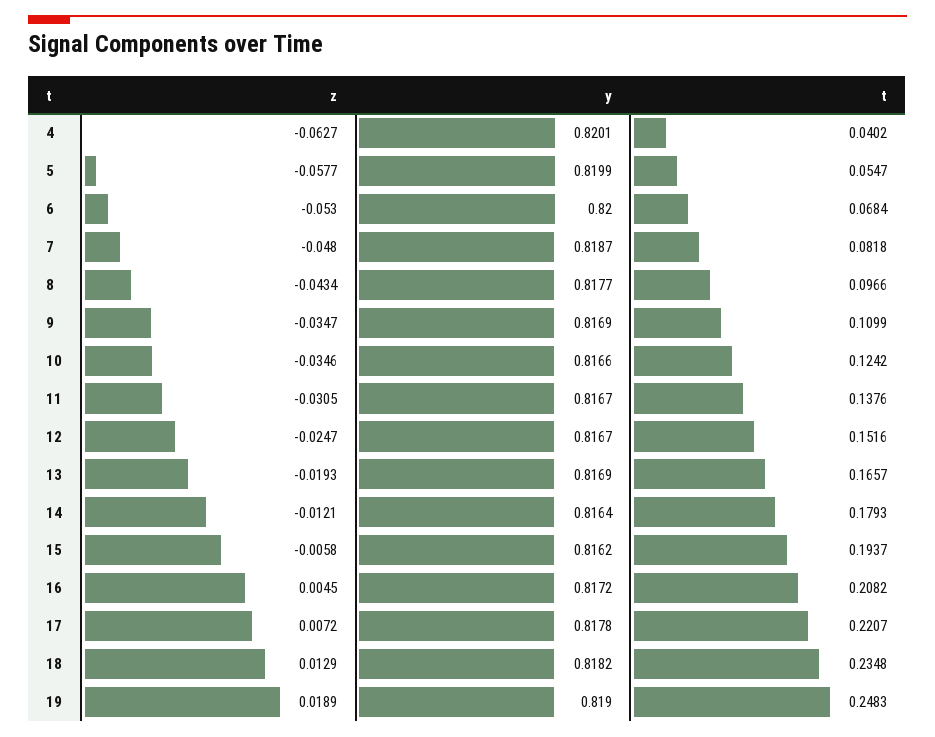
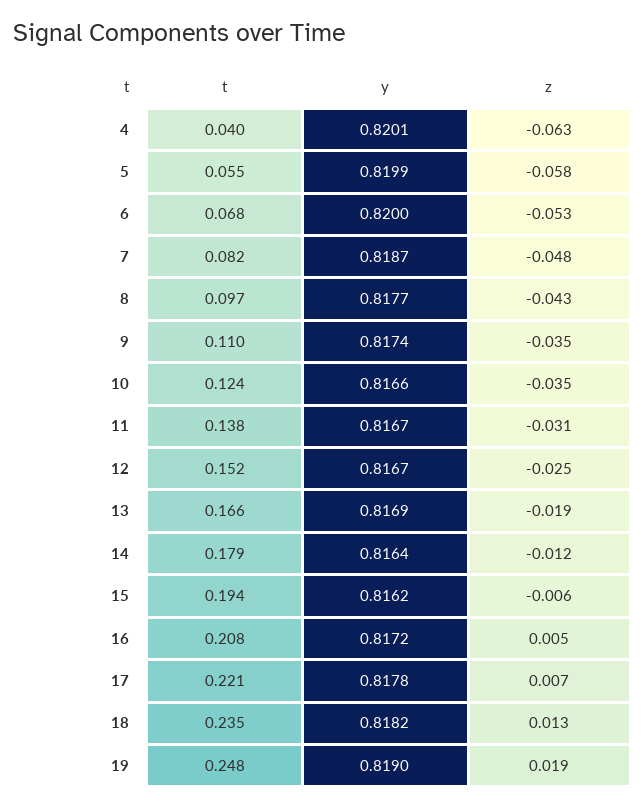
y, 9: 0.8169 -> 0.8174

